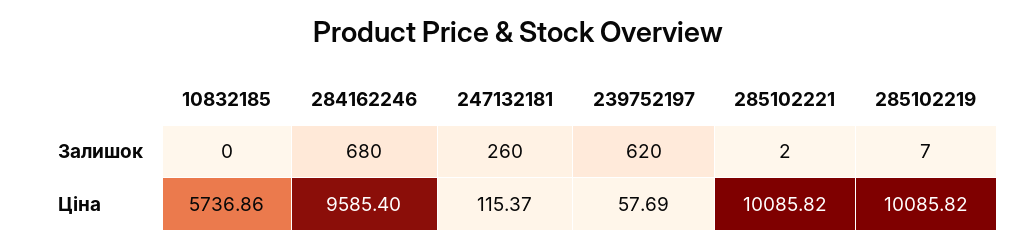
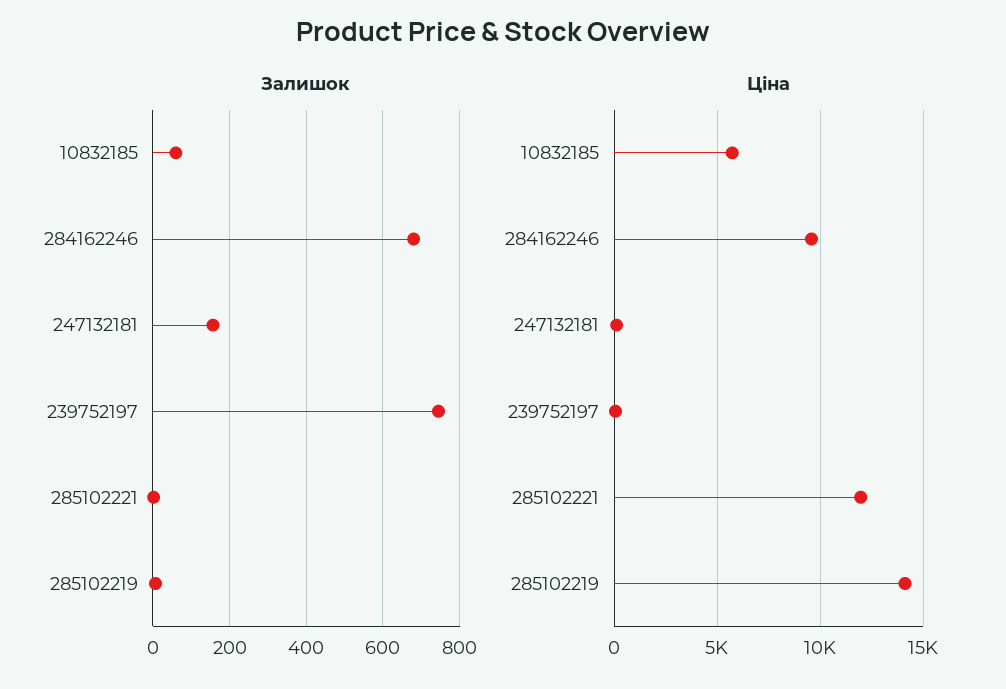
Залишок, 10832185: 0 -> 60
Залишок, 247132181: 260 -> 160
Залишок, 239752197: 620 -> 740
Ціна, 285102221: 10085.82 -> 12000
Ціна, 285102219: 10085.82 -> 14000

